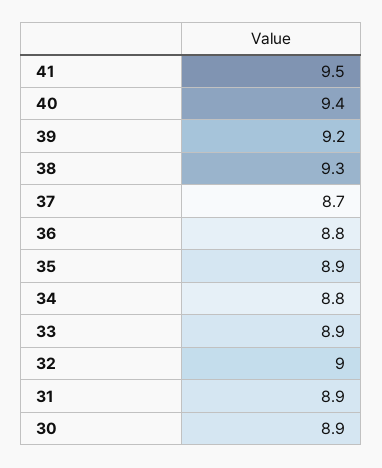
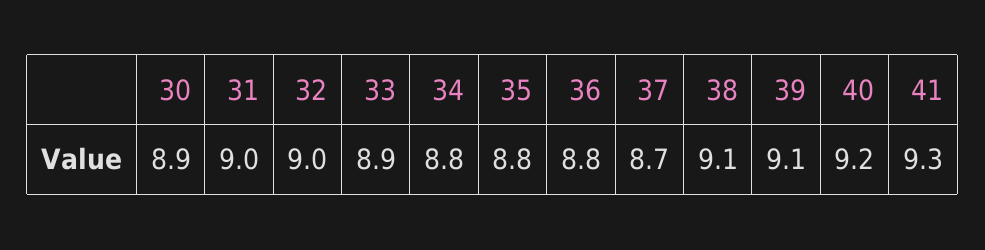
41: 9.5 -> 9.3
40: 9.4 -> 9.2
39: 9.2 -> 9.1
38: 9.3 -> 9.1
35: 8.9 -> 8.8
31: 8.9 -> 9

